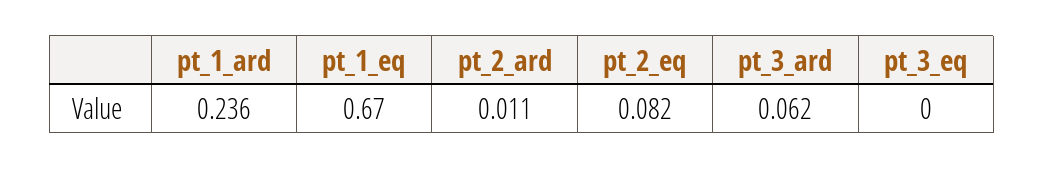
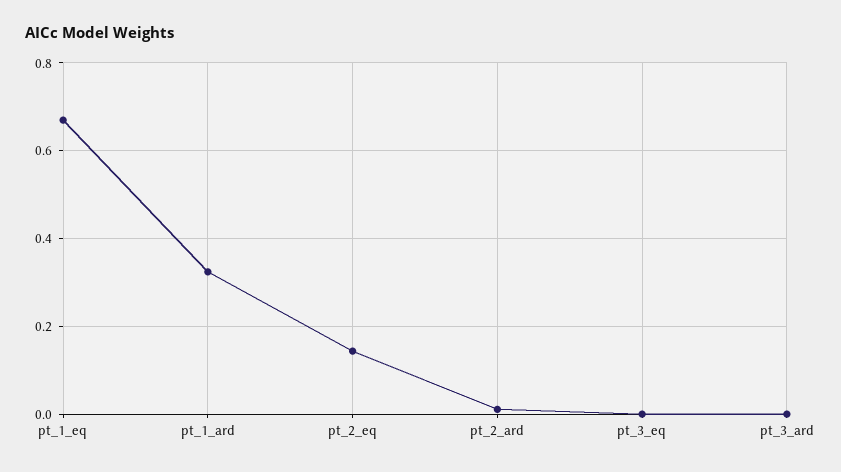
pt_1_ard: 0.236 -> 0.32
pt_2_eq: 0.082 -> 0.14
pt_3_ard: 0.062 -> 0

